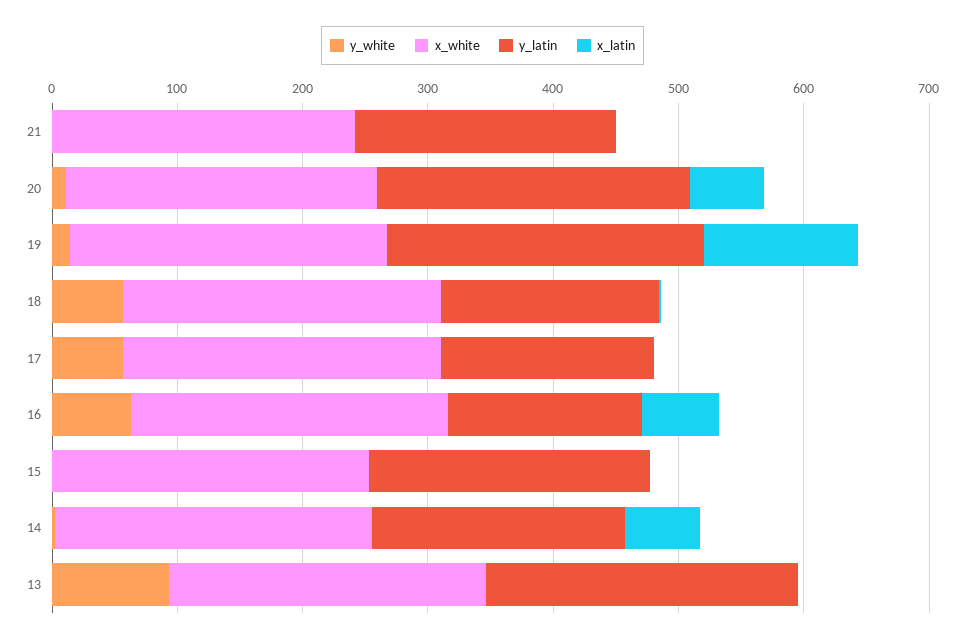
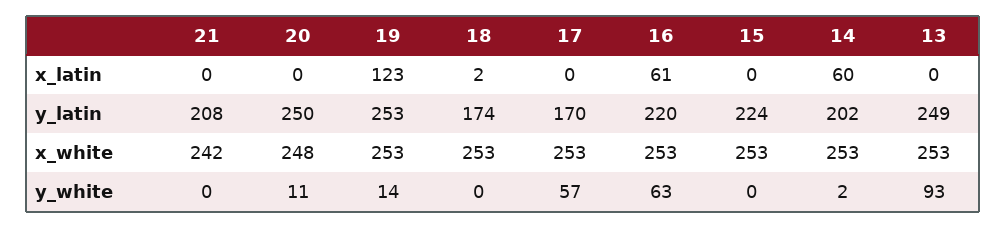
x_latin, 20: 60 -> 0
y_white, 18: 60 -> 0
y_latin, 16: 160 -> 220

